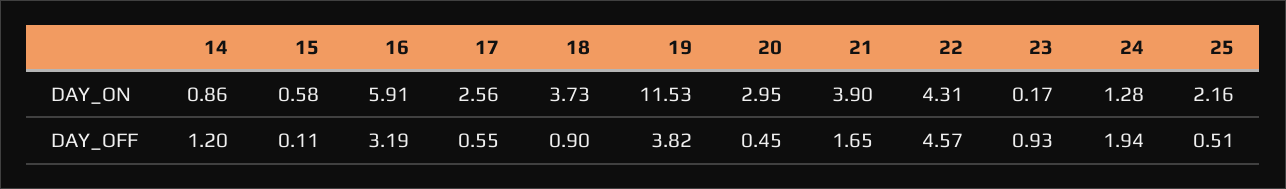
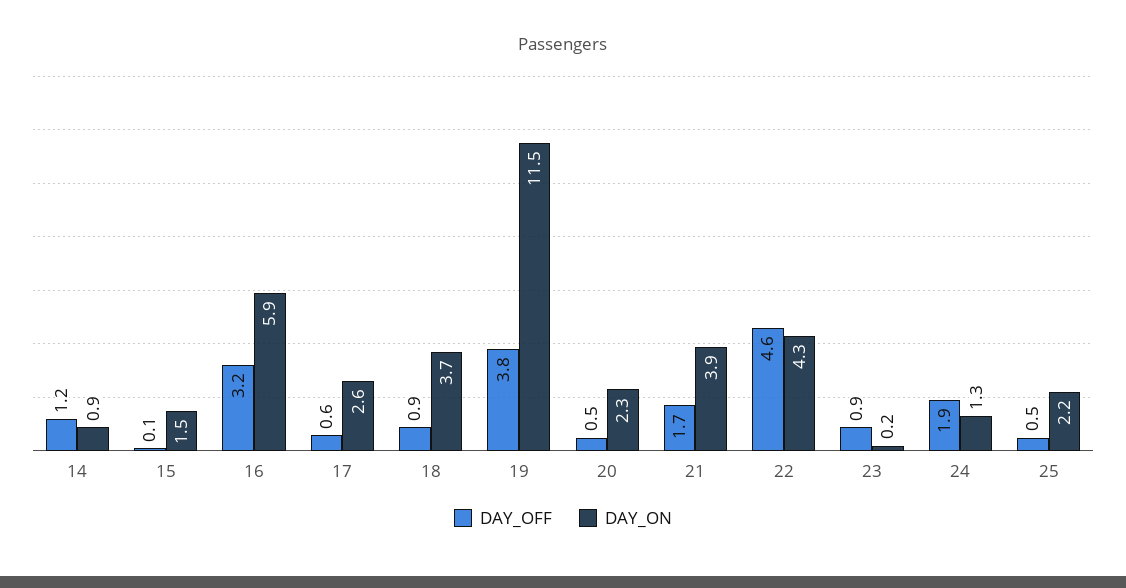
DAY_ON, 15: 0.58 -> 1.5
DAY_ON, 20: 2.95 -> 2.3

